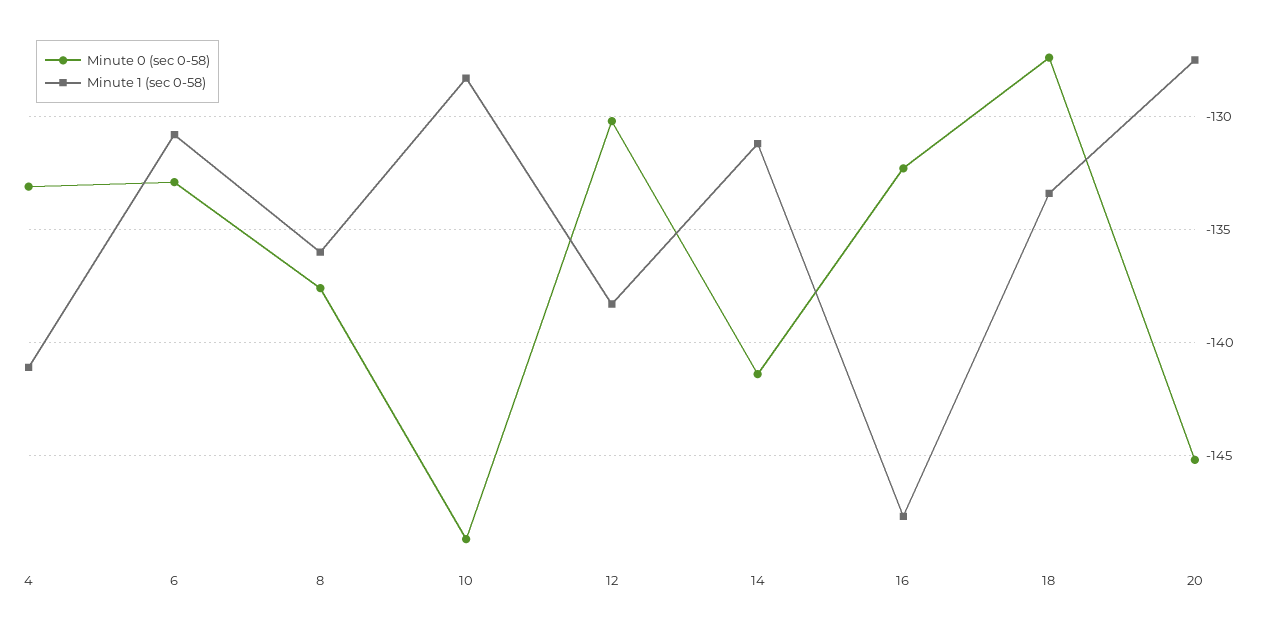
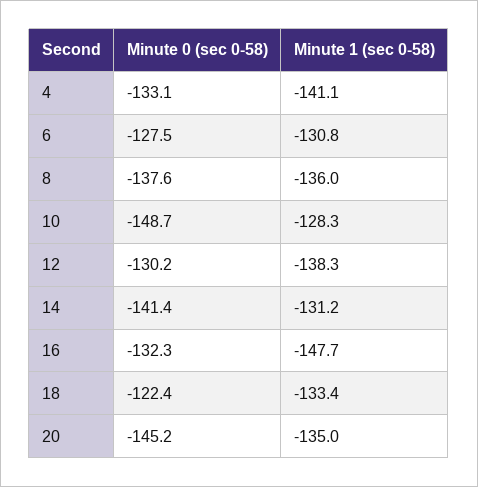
Minute 0 (sec 0-58), 6: -133 -> -127.5
Minute 0 (sec 0-58), 18: -127.5 -> -122.4
Minute 1 (sec 0-58), 20: -127.5 -> -135

